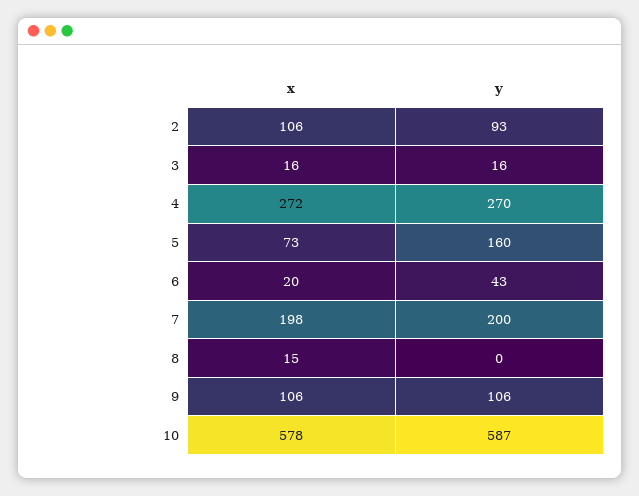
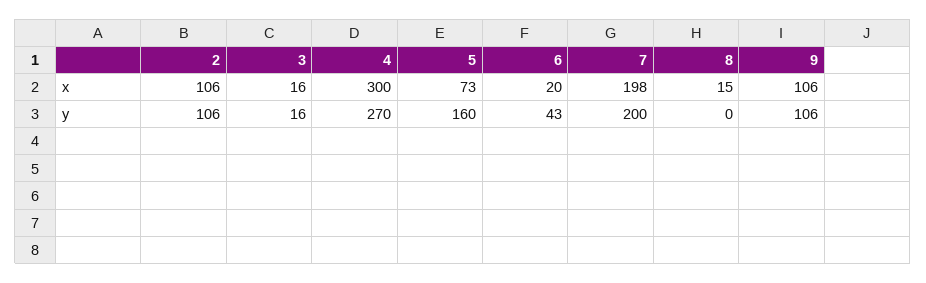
y, 2: 93 -> 106
x, 4: 272 -> 300
x, 10: 578 -> none
y, 10: 587 -> none

